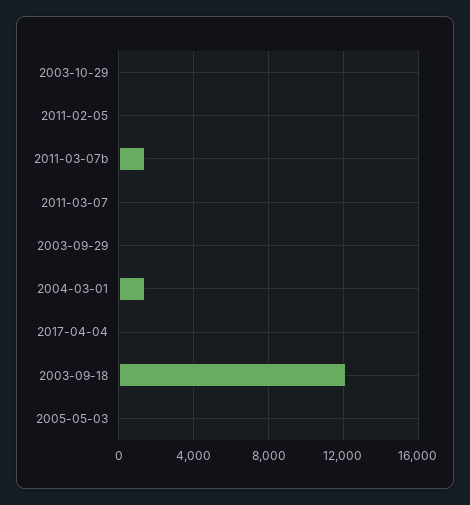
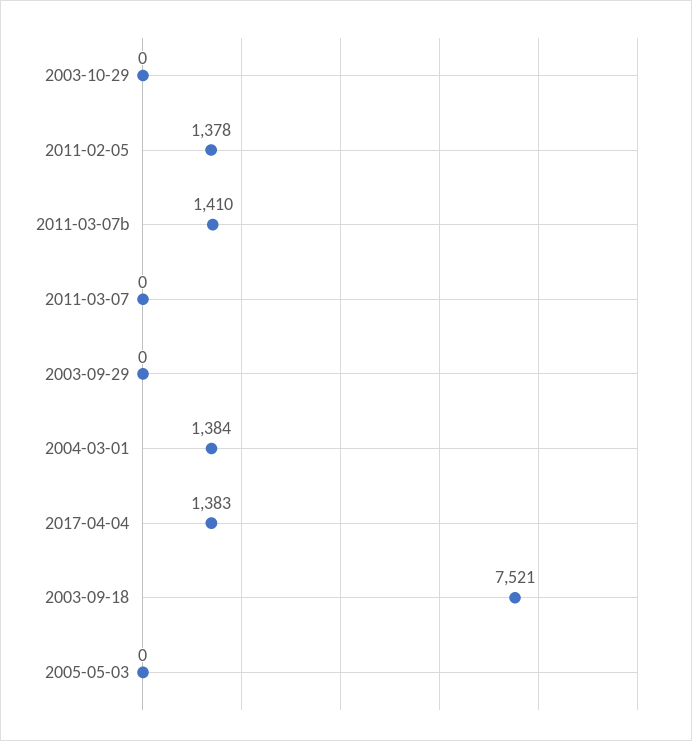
2011-02-05: 0 -> 1378
2017-04-04: 0 -> 1383
2003-09-18: 12000 -> 7521

